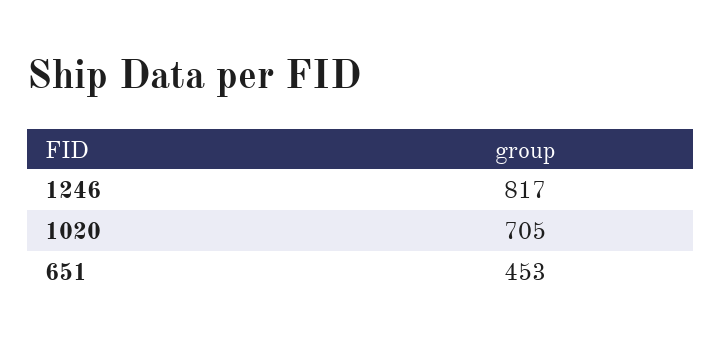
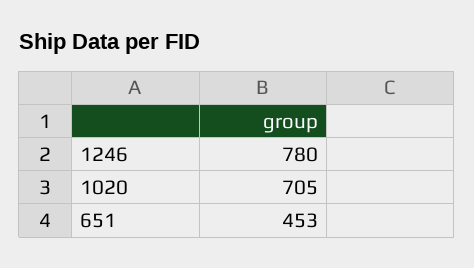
1246: 817 -> 780

